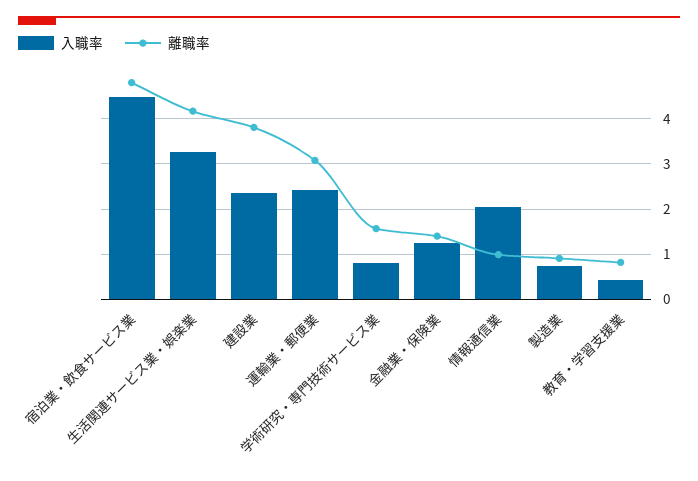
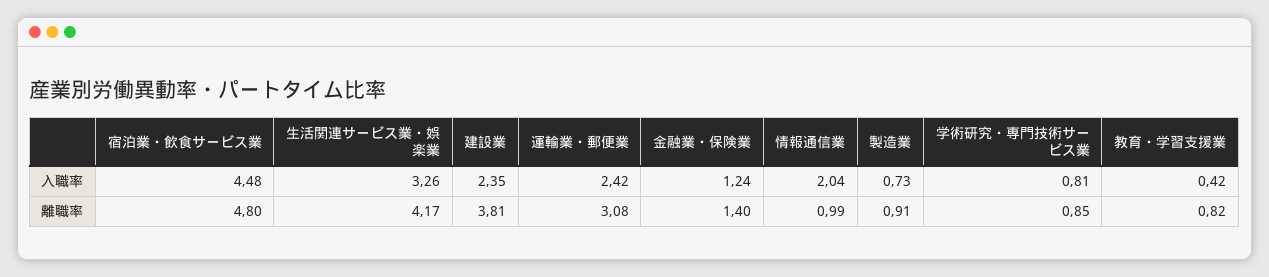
離職率, 学術研究・専門技術サービス業: 1.6 -> 0.85

